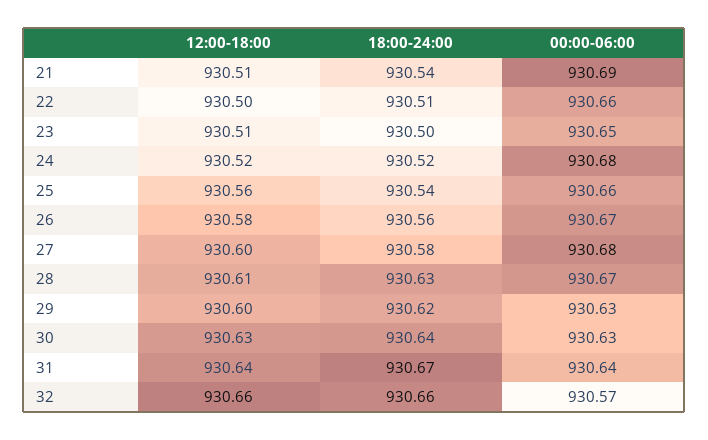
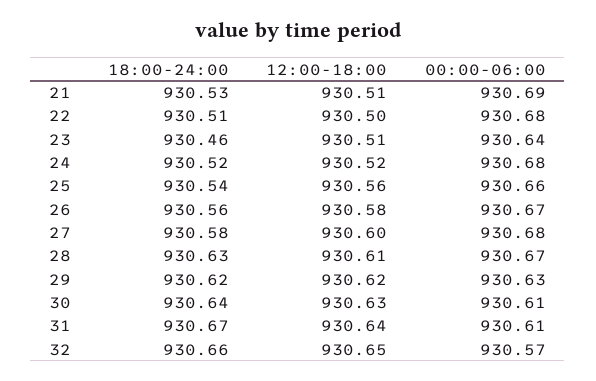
18:00-24:00, 21: 930.54 -> 930.53
00:00-06:00, 22: 930.66 -> 930.68
18:00-24:00, 23: 930.5 -> 930.46
00:00-06:00, 23: 930.65 -> 930.64
12:00-18:00, 29: 930.6 -> 930.62
00:00-06:00, 30: 930.63 -> 930.61
00:00-06:00, 31: 930.64 -> 930.61
12:00-18:00, 32: 930.66 -> 930.65

